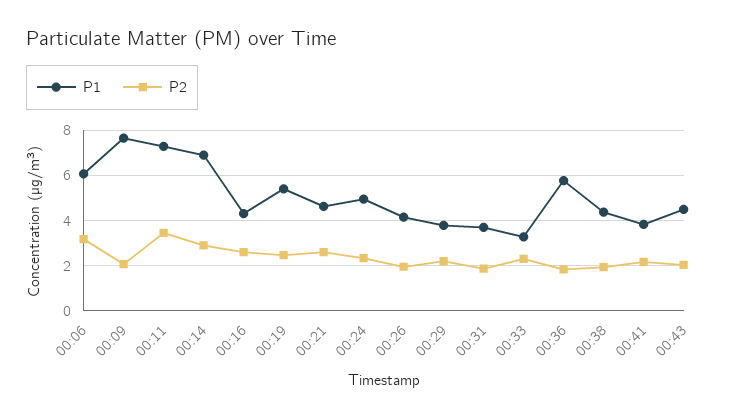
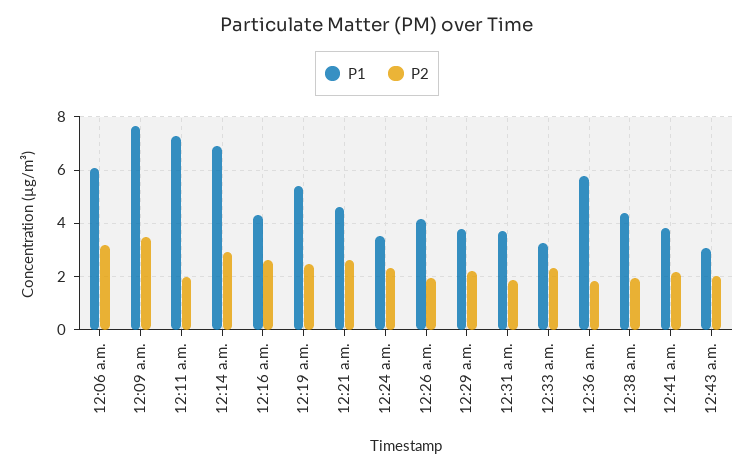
P2, 00:09: 2 -> 3.5
P2, 00:11: 3.5 -> 2
P1, 00:24: 5 -> 3.5
P1, 00:43: 4.5 -> 3

